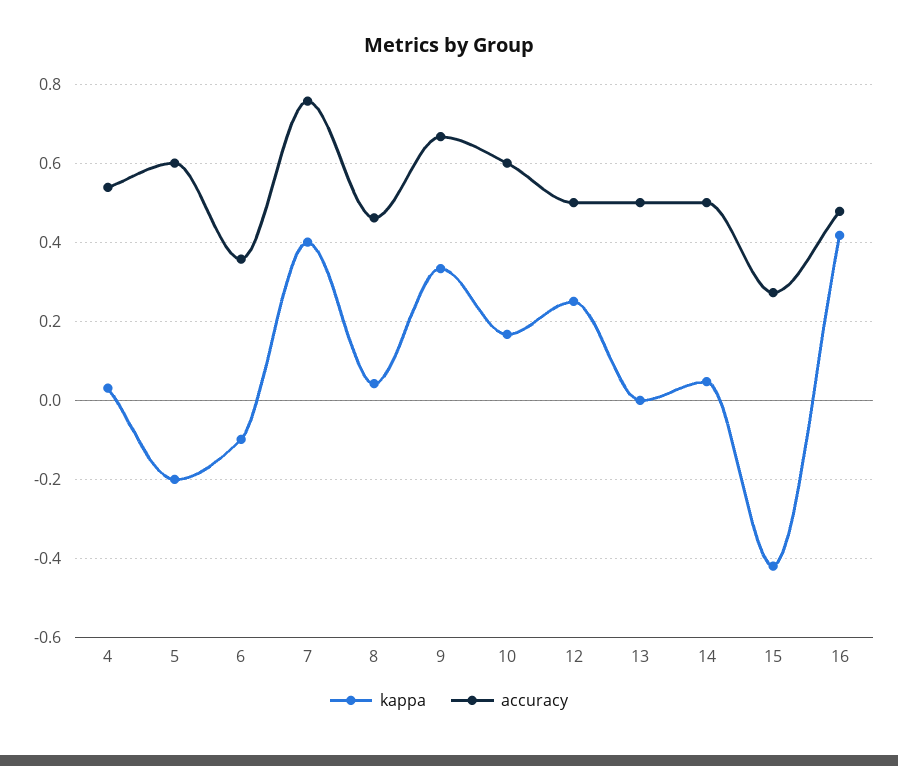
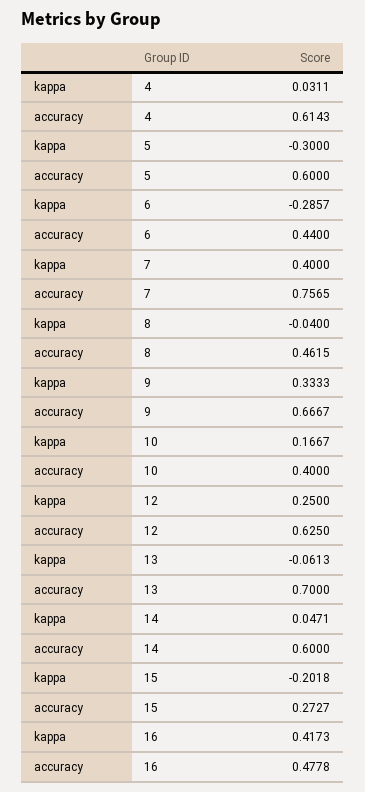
accuracy, 4: 0.54 -> 0.6143
kappa, 5: -0.2 -> -0.3
kappa, 6: -0.1 -> -0.2857
accuracy, 6: 0.36 -> 0.44
kappa, 8: 0.04 -> -0.04
accuracy, 10: 0.6 -> 0.4
accuracy, 12: 0.5 -> 0.625
kappa, 13: 0 -> -0.0613
accuracy, 13: 0.5 -> 0.7
accuracy, 14: 0.5 -> 0.6
kappa, 15: -0.42 -> -0.2018

